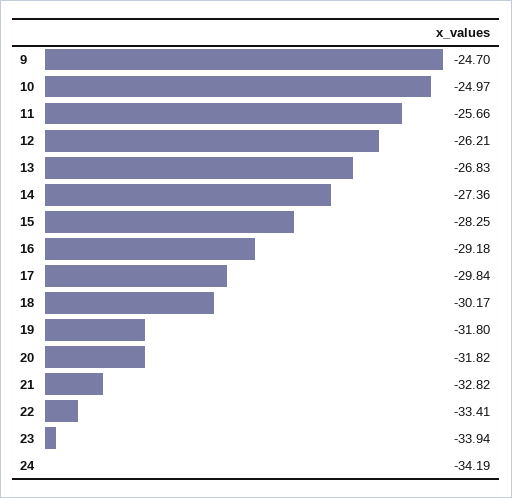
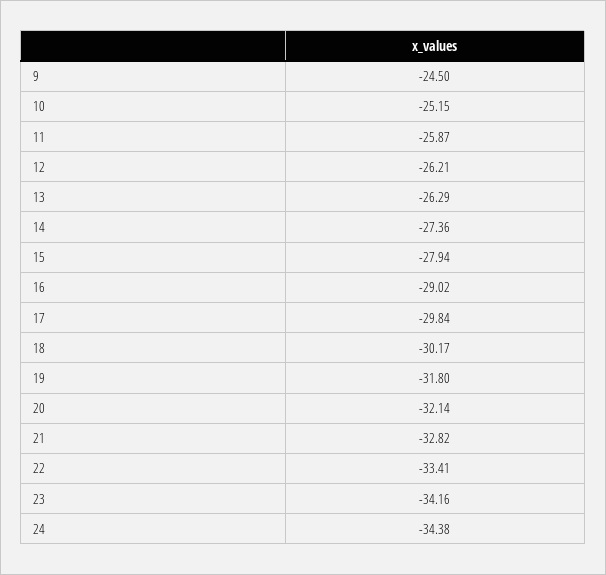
9: -24.7 -> -24.5
10: -24.97 -> -25.15
11: -25.66 -> -25.87
13: -26.83 -> -26.29
15: -28.25 -> -27.94
16: -29.18 -> -29.02
20: -31.82 -> -32.14
23: -33.94 -> -34.16
24: -34.19 -> -34.38

